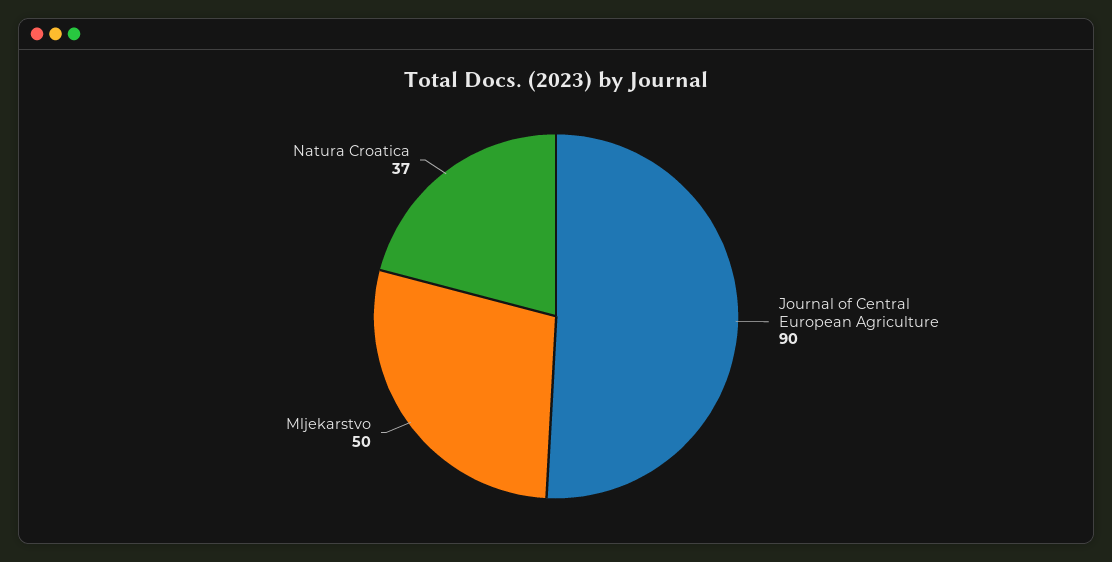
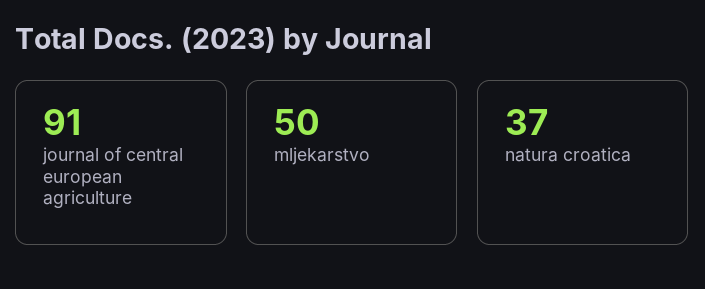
Journal of Central European Agriculture: 90 -> 91

